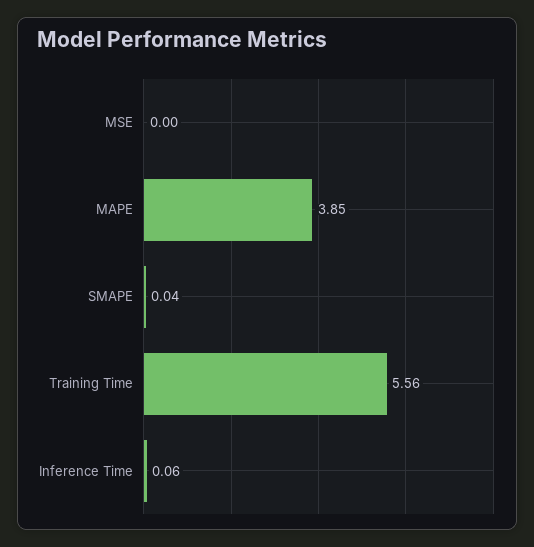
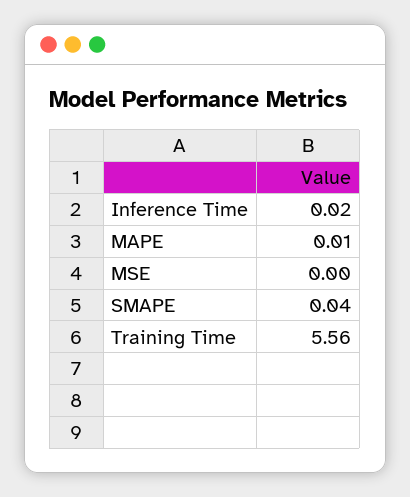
MAPE: 3.85 -> 0.01
Inference Time: 0.06 -> 0.02

